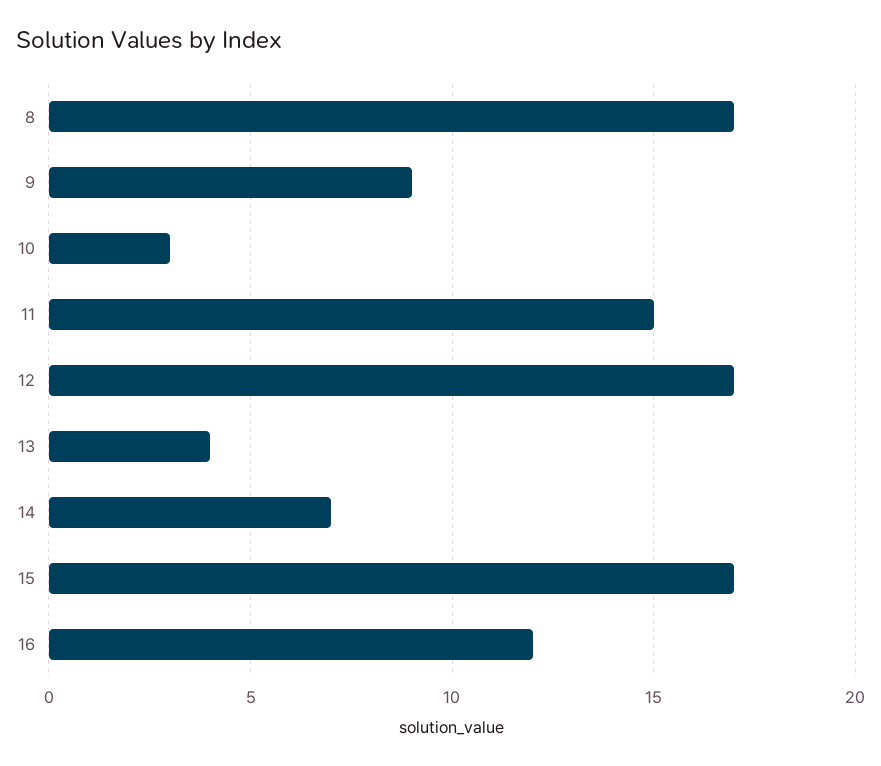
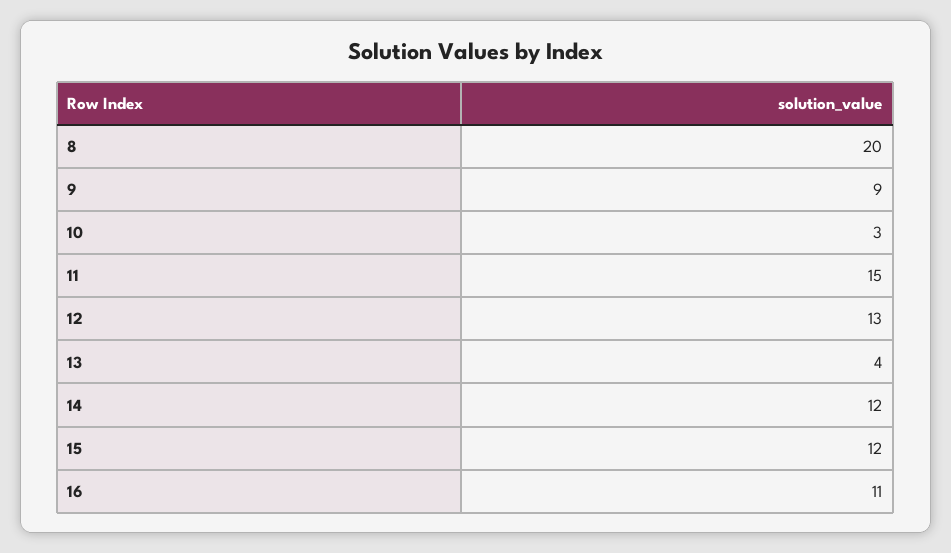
8: 17 -> 20
12: 17 -> 13
14: 7 -> 12
15: 17 -> 12
16: 12 -> 11

